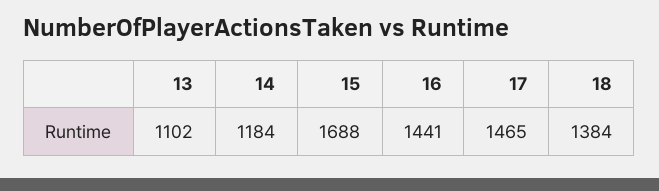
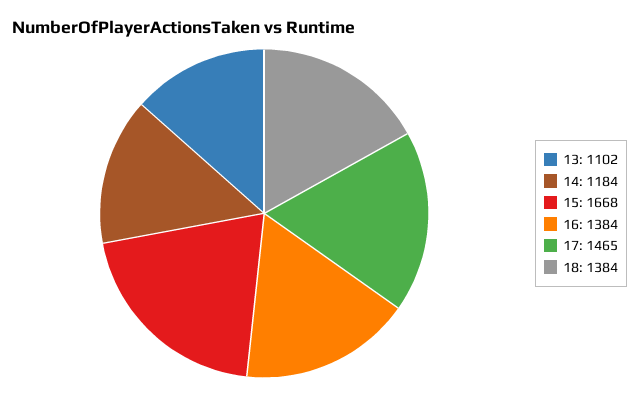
15: 1688 -> 1668
16: 1441 -> 1384

